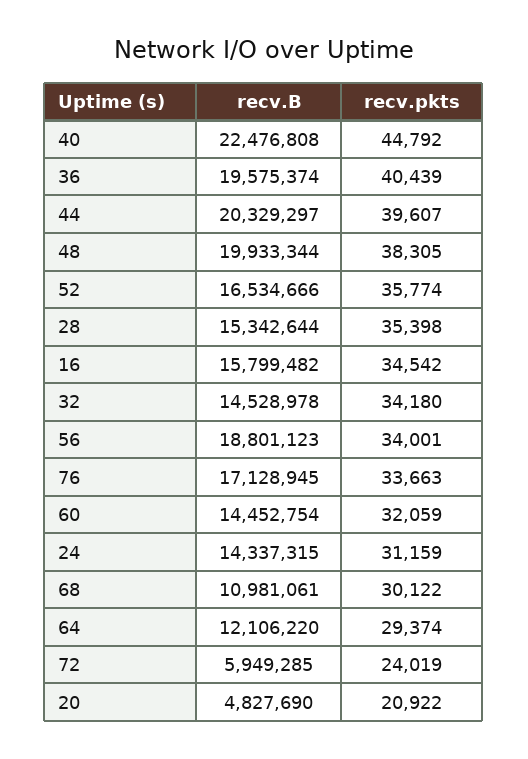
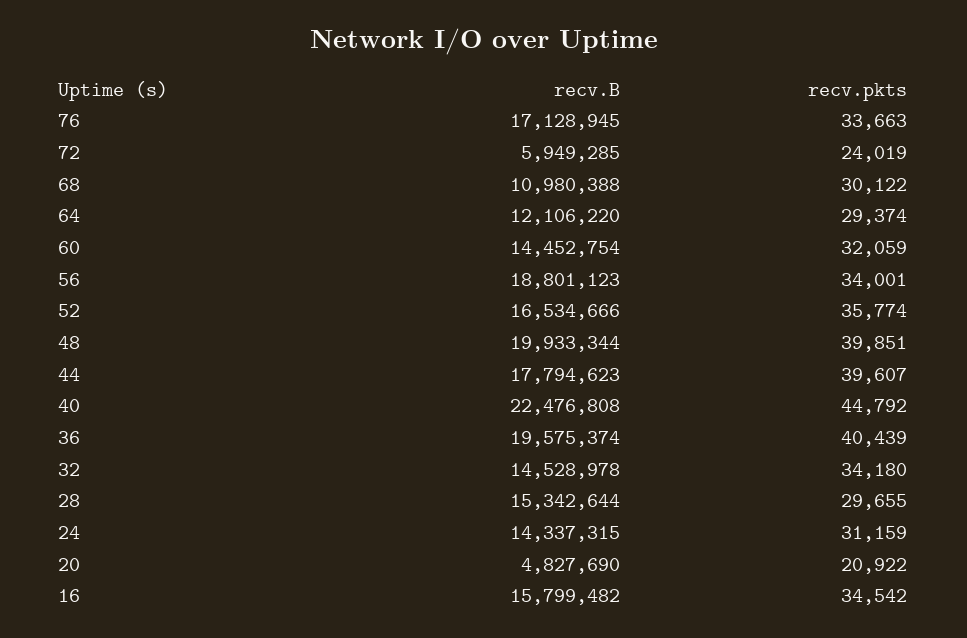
recv.B, 44: 20329297 -> 17794623
recv.pkts, 48: 38305 -> 39851
recv.pkts, 28: 35398 -> 29655
recv.B, 68: 10981061 -> 10980388

